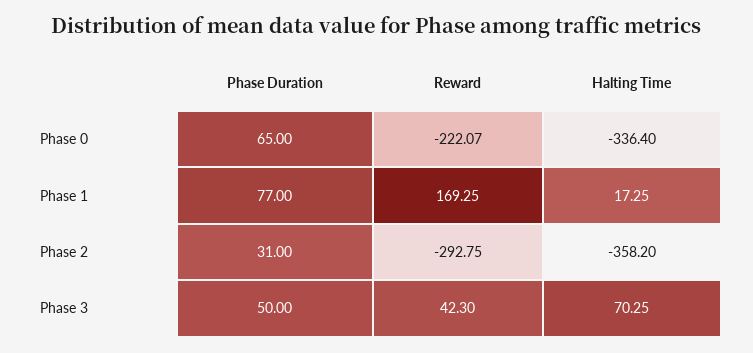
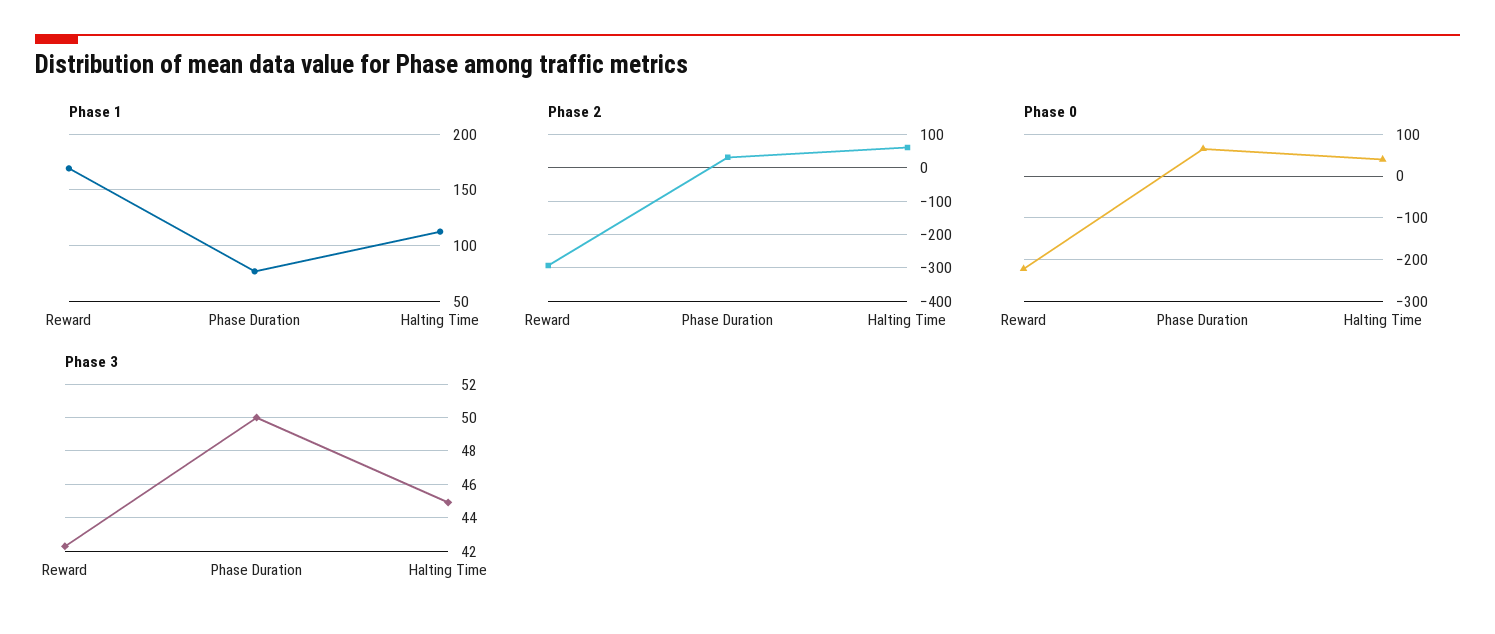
Phase 0, Halting Time: -336.4 -> 40
Phase 1, Halting Time: 17.25 -> 110
Phase 2, Halting Time: -358.2 -> 60
Phase 3, Halting Time: 70.25 -> 45

